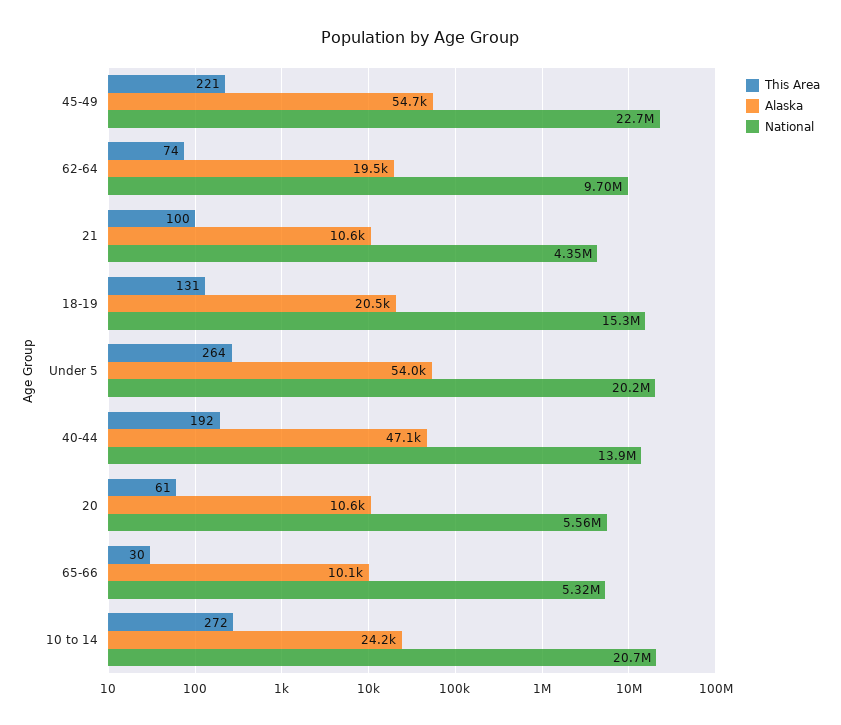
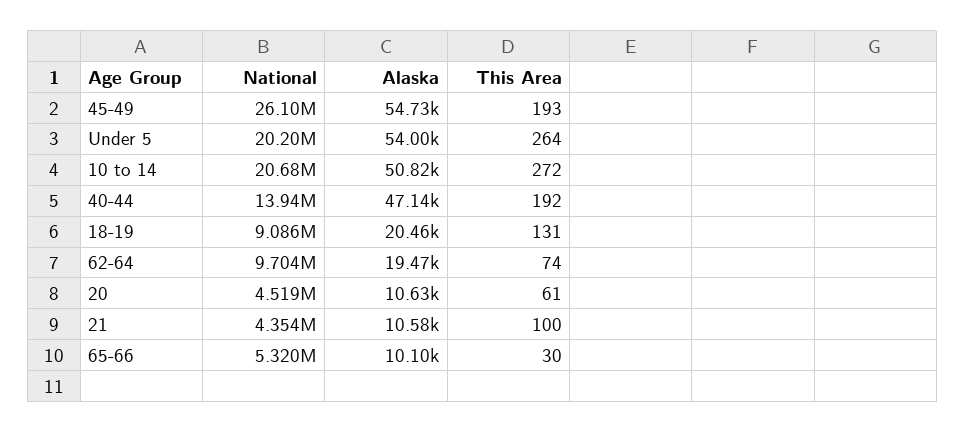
This Area, 45-49: 221 -> 193
National, 45-49: 22700000 -> 26100000
National, 18-19: 15300000 -> 9086000
National, 20: 5560000 -> 4519000
Alaska, 10 to 14: 24200 -> 50820

